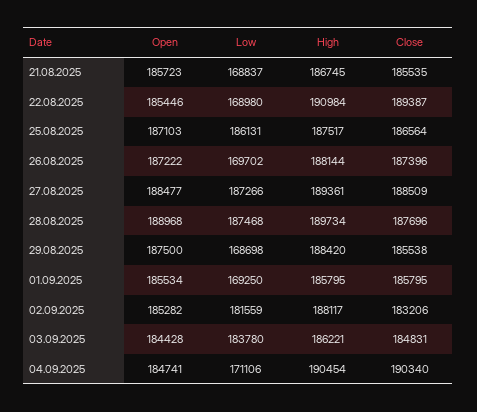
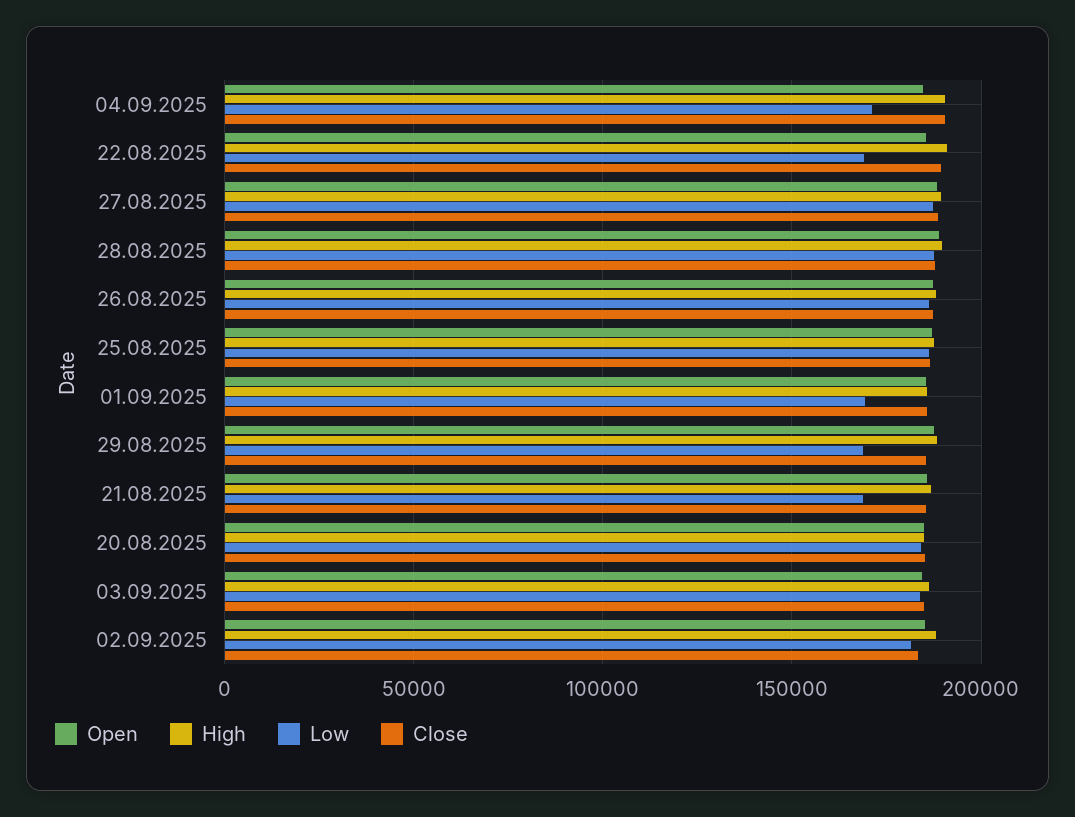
Low, 26.08.2025: 169702 -> 185000
Open, 20.08.2025: none -> 185000
High, 20.08.2025: none -> 185000
Low, 20.08.2025: none -> 185000
Close, 20.08.2025: none -> 185000

